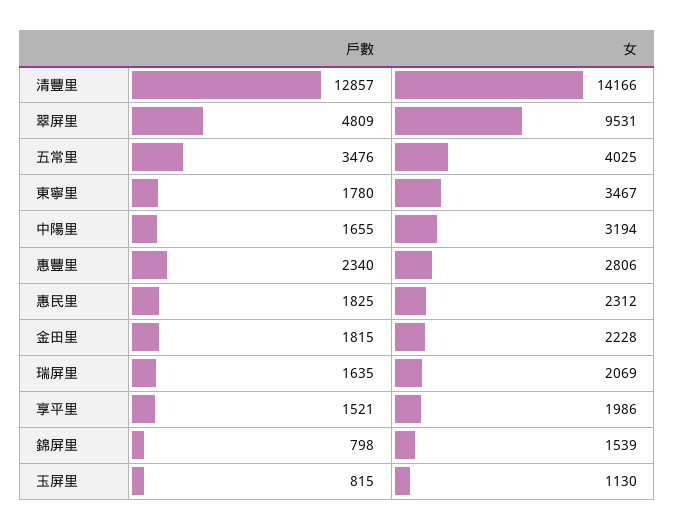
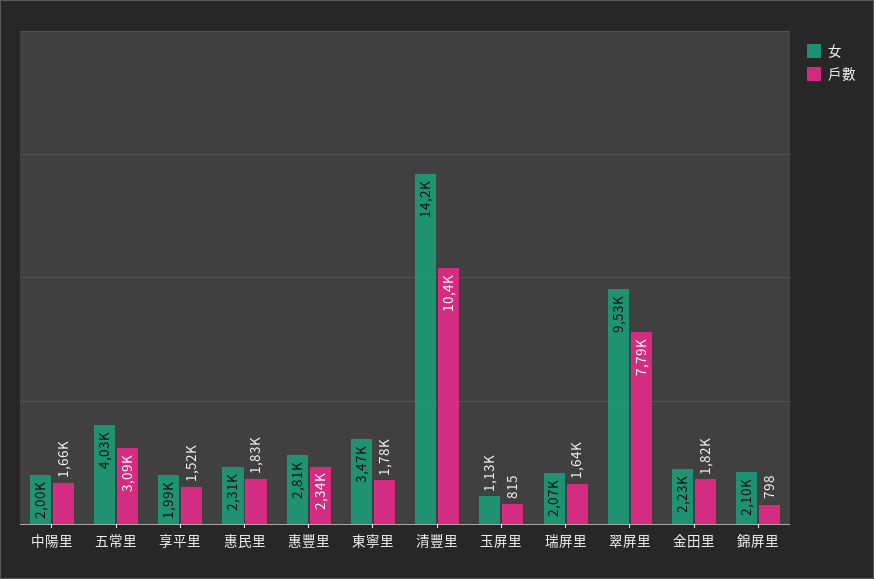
戶數, 清豐里: 12857 -> 10400
戶數, 翠屏里: 4809 -> 7790
戶數, 五常里: 3476 -> 3090
女, 中陽里: 3194 -> 2000
女, 錦屏里: 1539 -> 2100

